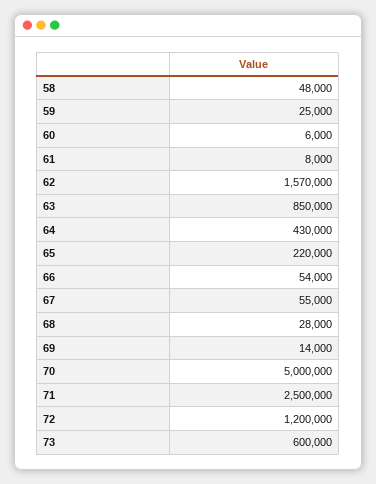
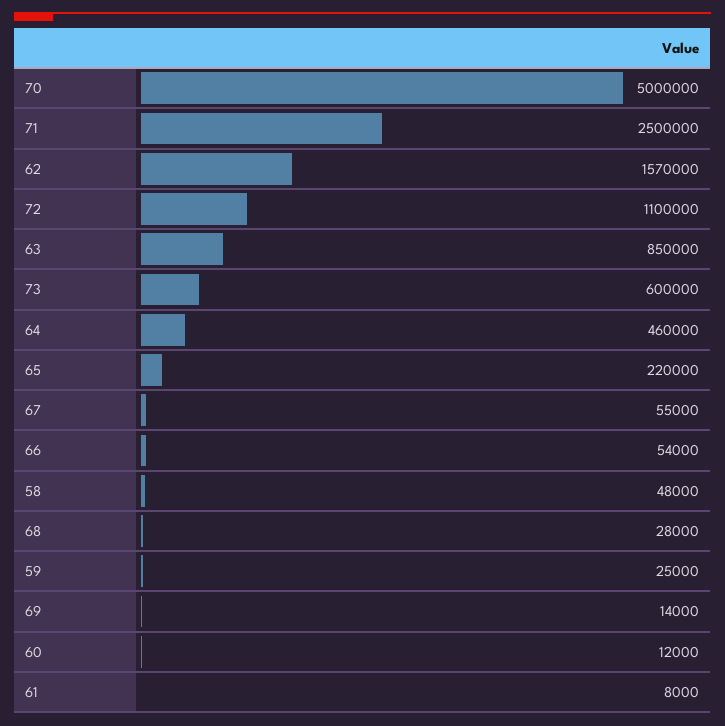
60: 6000 -> 12000
64: 430000 -> 460000
72: 1200000 -> 1100000

